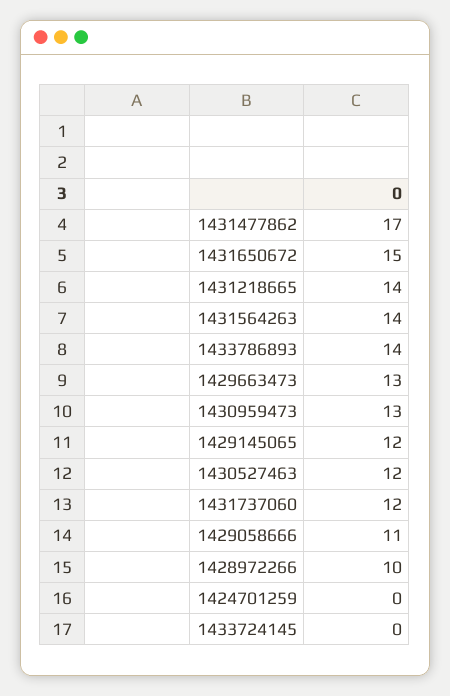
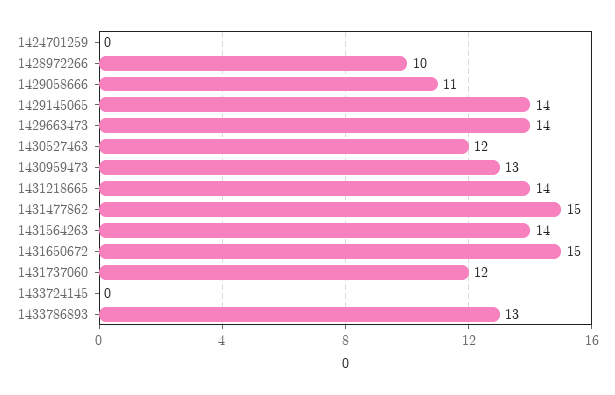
1431477862: 17 -> 15
1433786893: 14 -> 13
1429663473: 13 -> 14
1429145065: 12 -> 14

